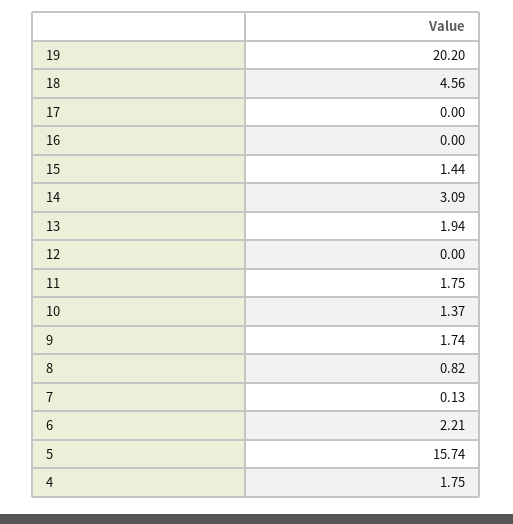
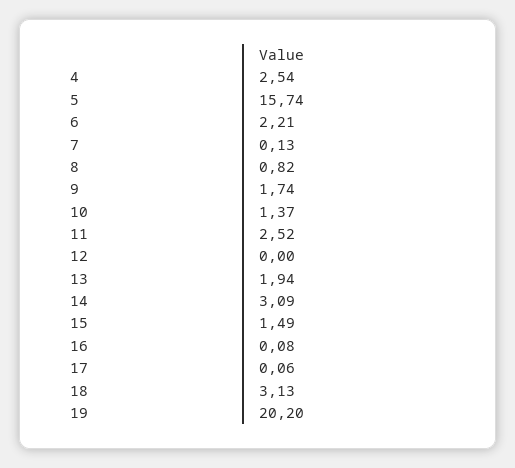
18: 4.56 -> 3.13
17: 0 -> 0.06
16: 0 -> 0.08
15: 1.44 -> 1.49
11: 1.75 -> 2.52
4: 1.75 -> 2.54

